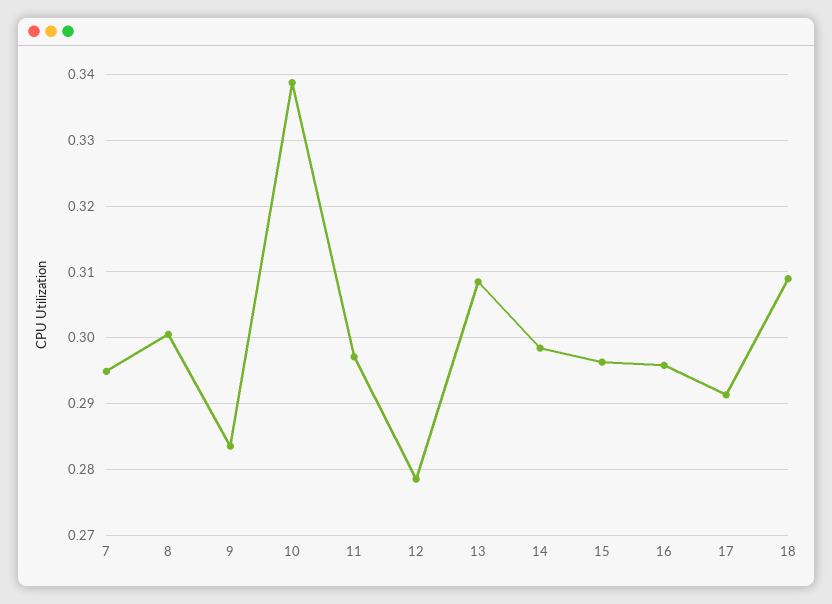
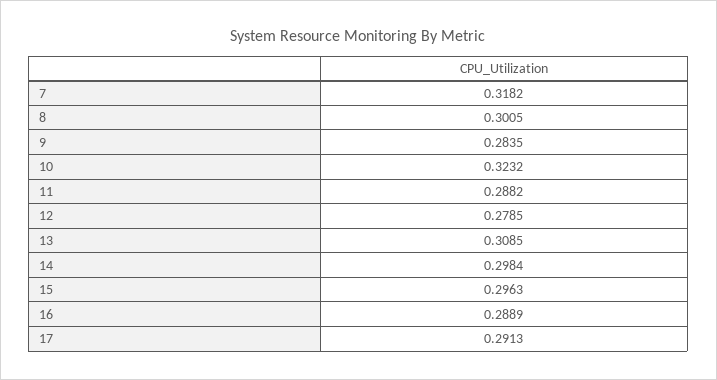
7: 0.295 -> 0.3182
10: 0.339 -> 0.3232
11: 0.297 -> 0.2882
16: 0.296 -> 0.2889
18: 0.309 -> none

